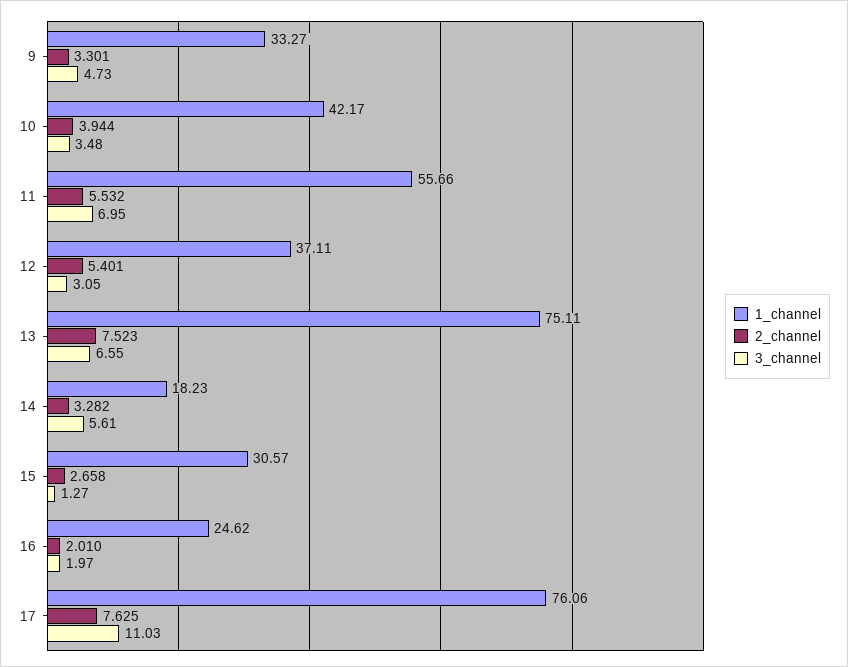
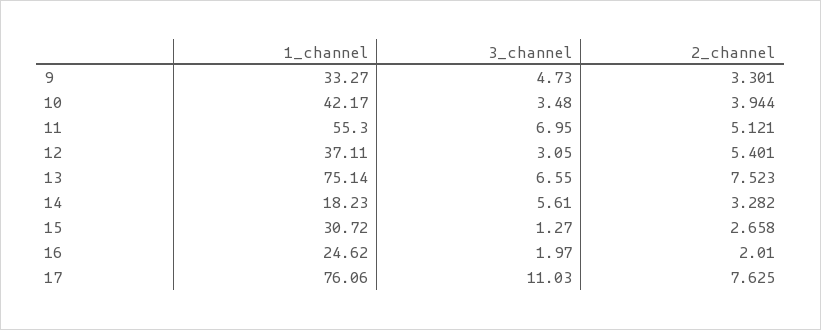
1_channel, 11: 55.66 -> 55.3
2_channel, 11: 5.532 -> 5.121
1_channel, 13: 75.11 -> 75.14
1_channel, 15: 30.57 -> 30.72

